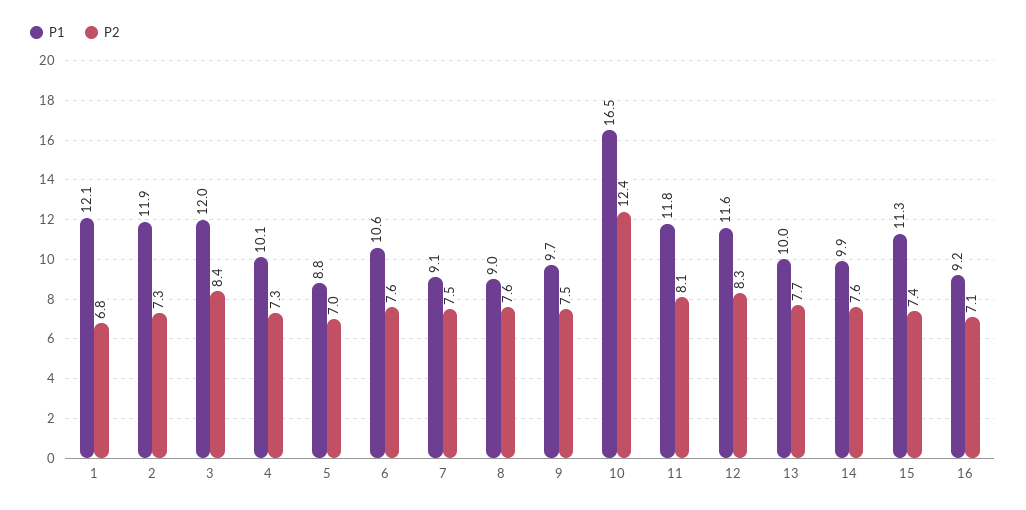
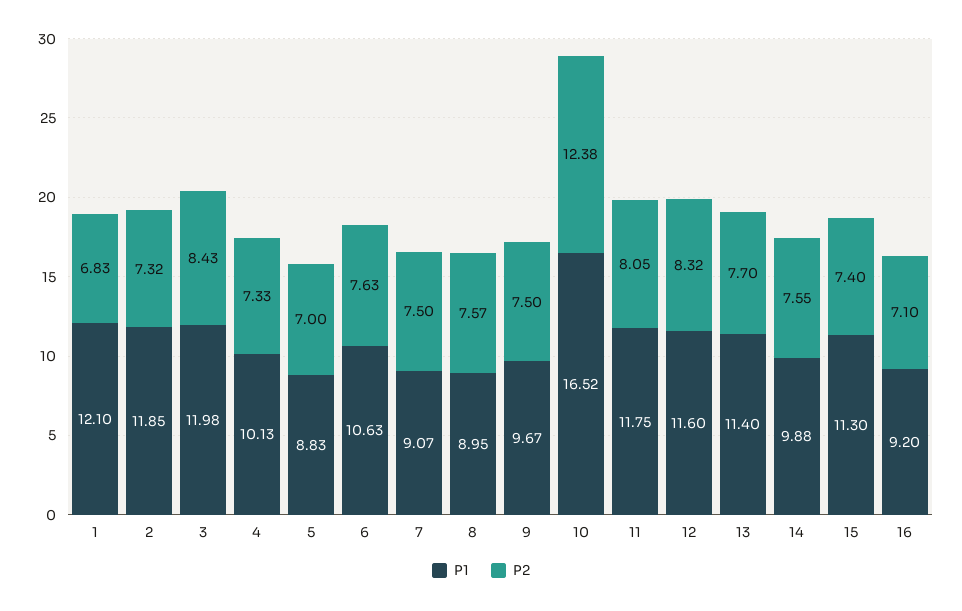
P1, 13: 10 -> 11.4

